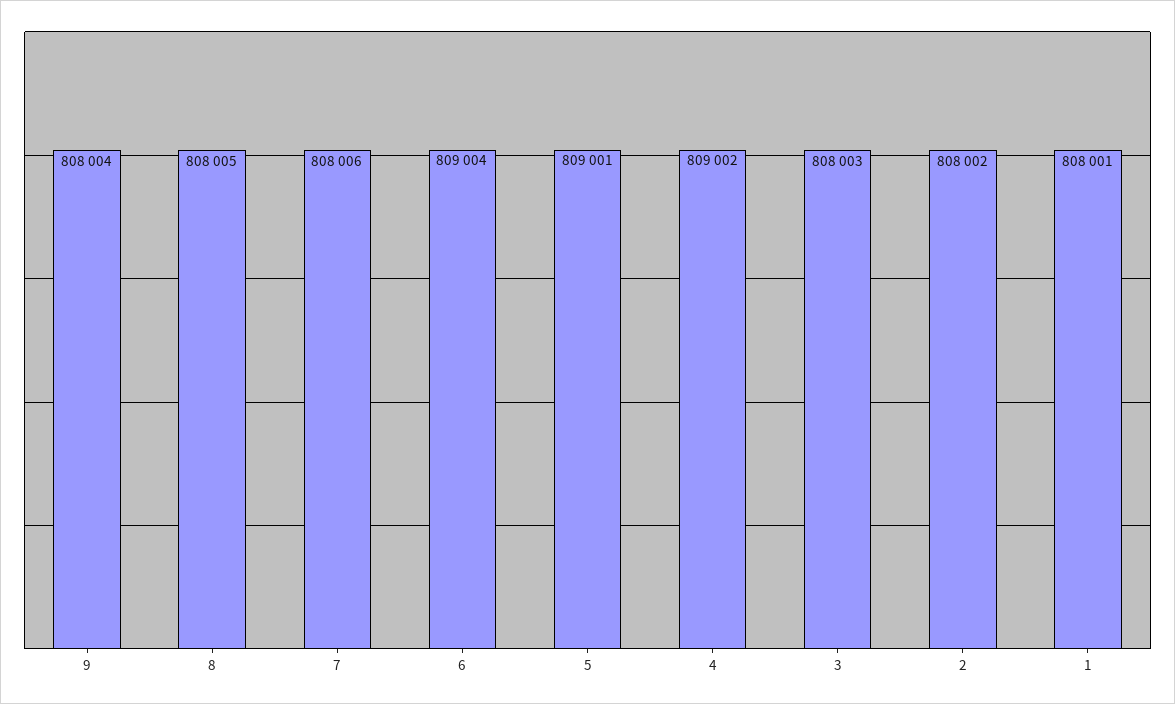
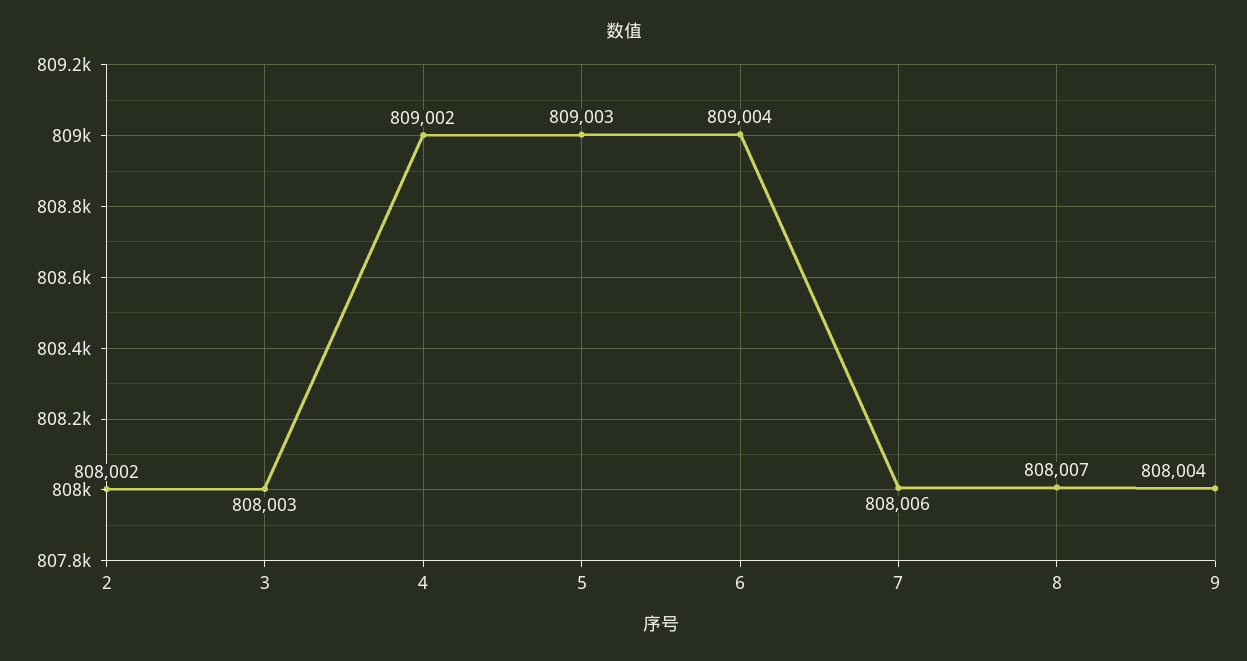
8: 808005 -> 808007
5: 809001 -> 809003
1: 808001 -> none

